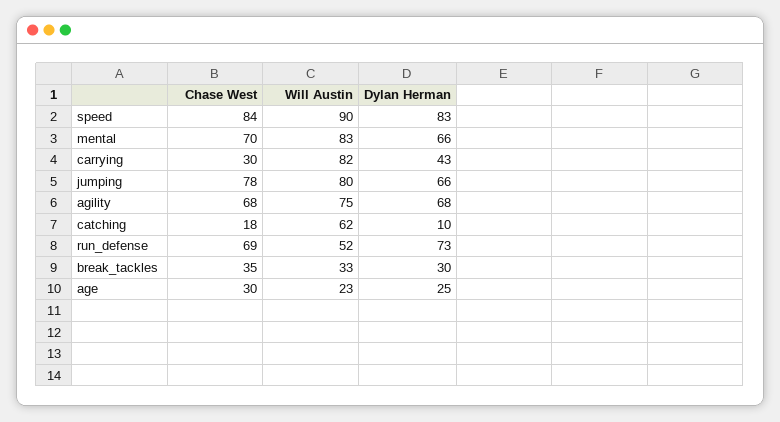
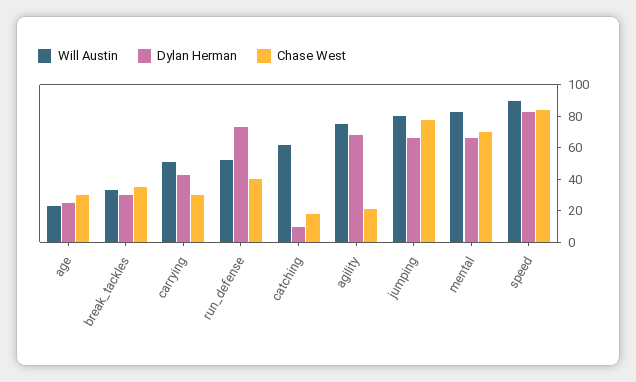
Will Austin, carrying: 82 -> 50
Chase West, agility: 68 -> 20
Chase West, run_defense: 69 -> 40

